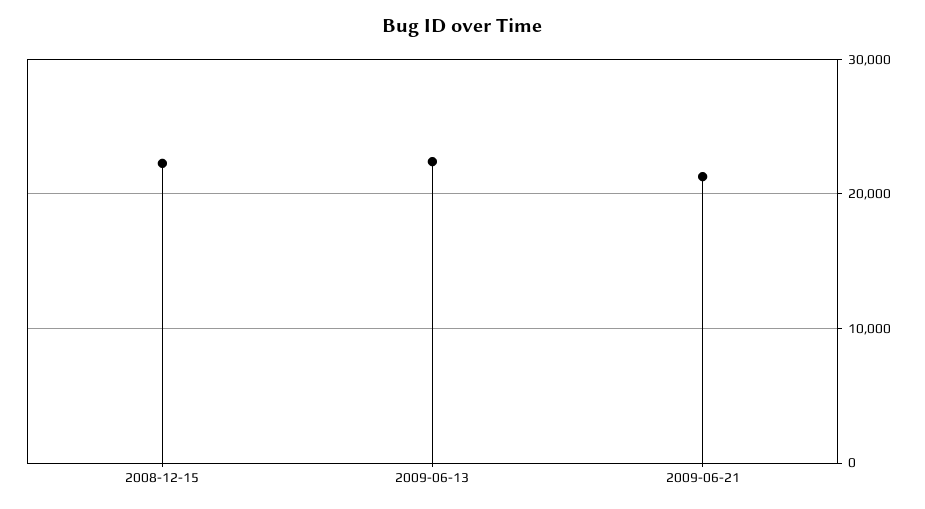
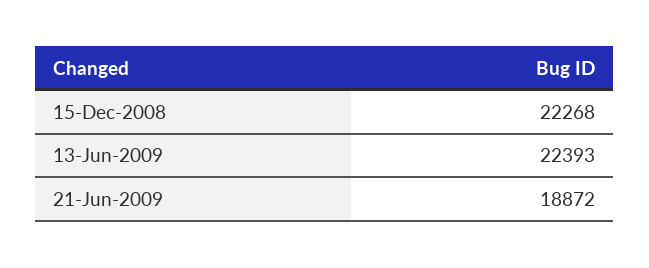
2009-06-21: 21000 -> 18872

